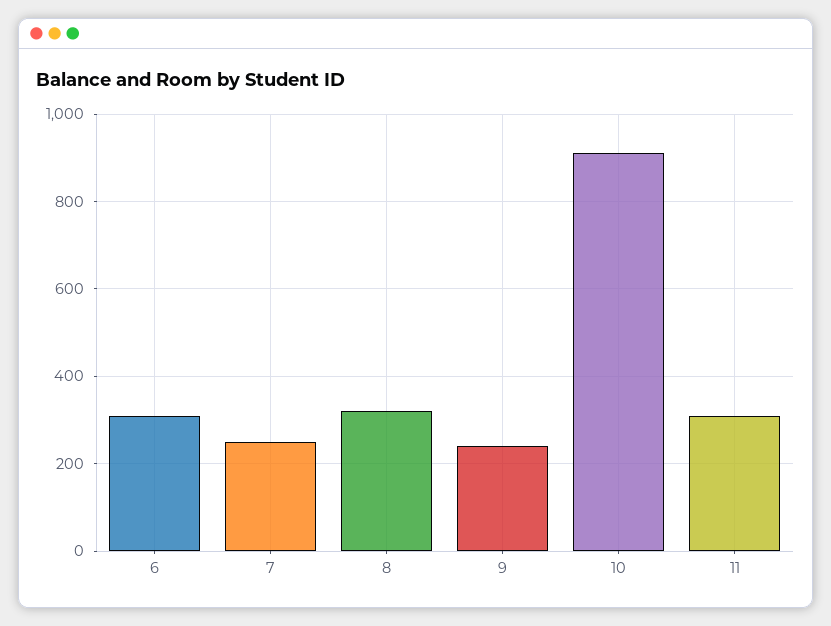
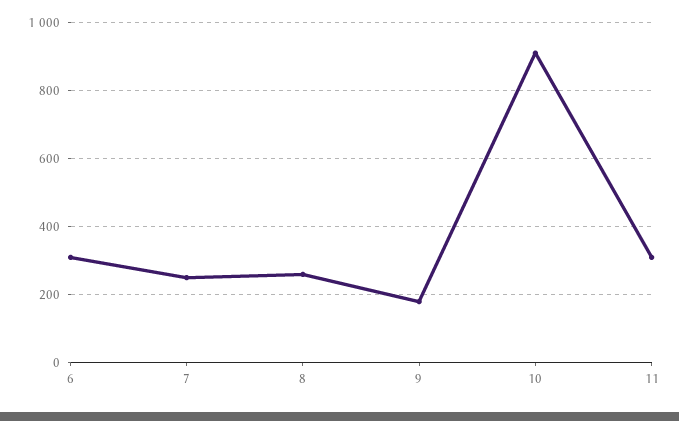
8: 320 -> 260
9: 240 -> 180

